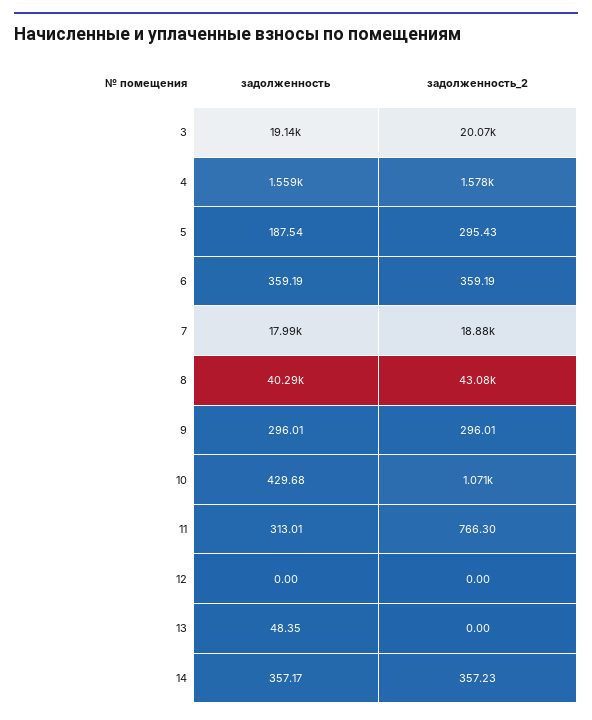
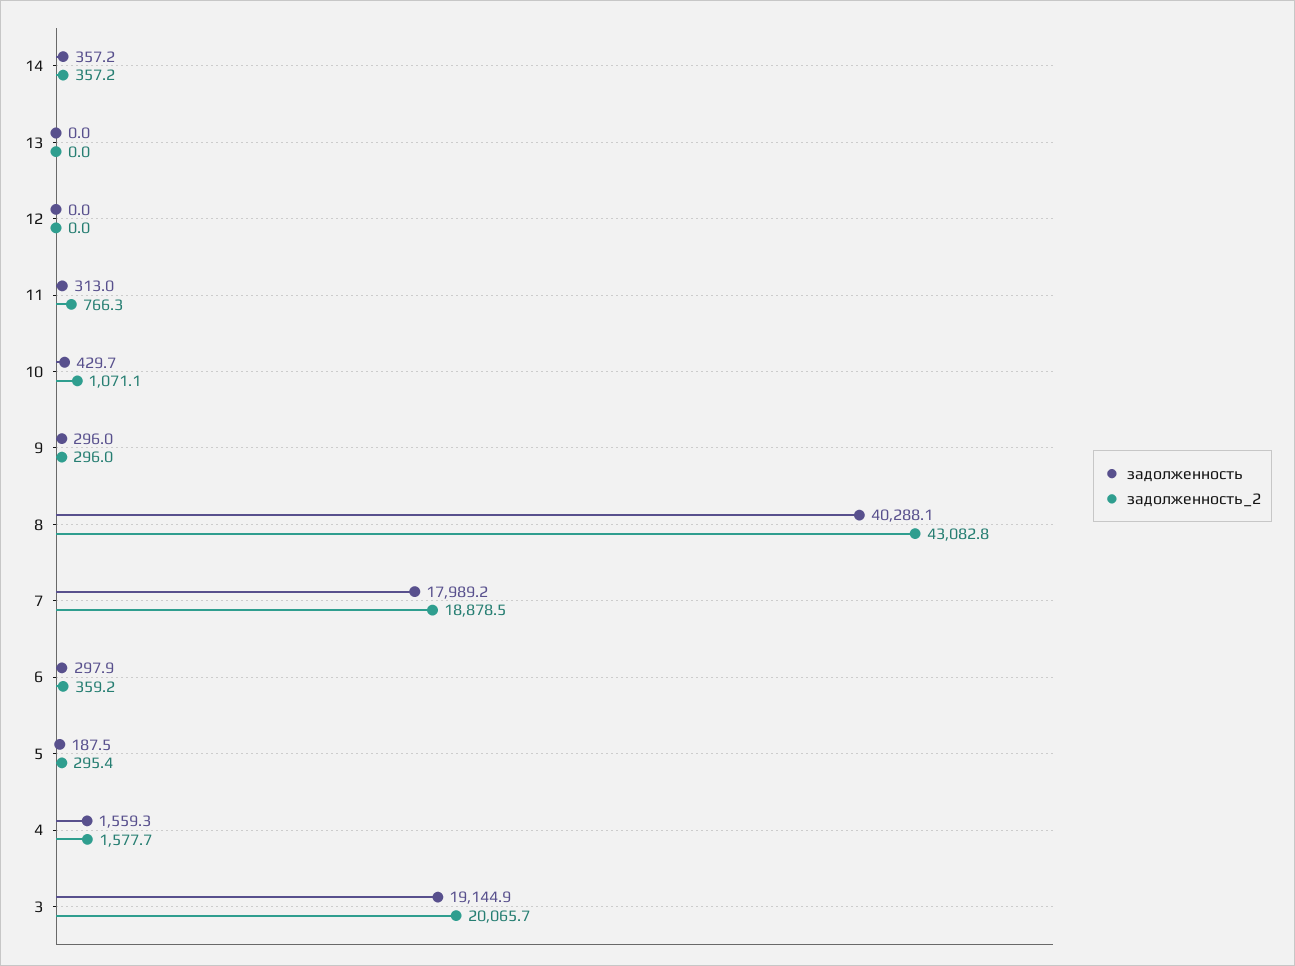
задолженность, 6: 359.19 -> 297.9
задолженность, 13: 48.35 -> 0

